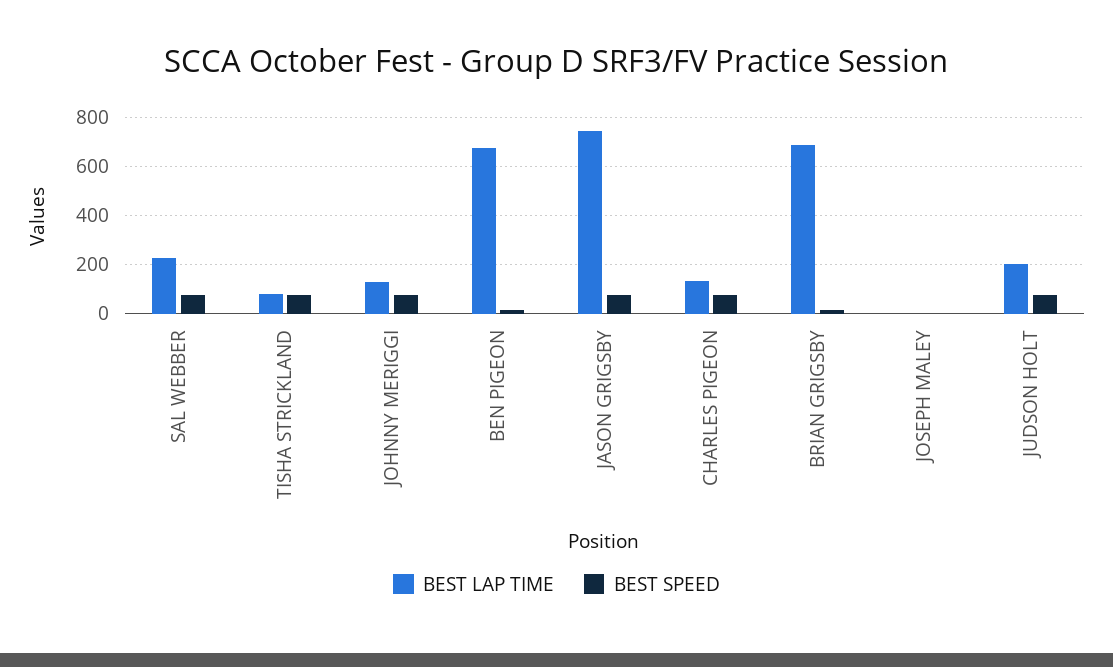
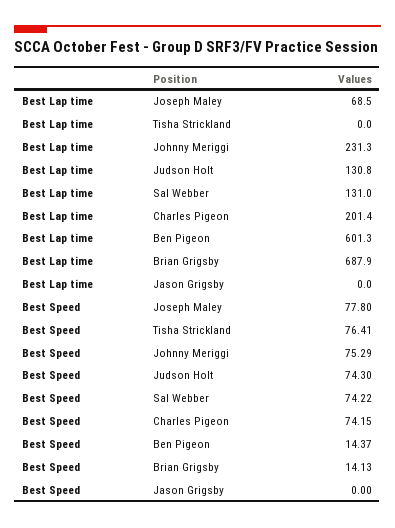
BEST LAP TIME, SAL WEBBER: 225 -> 131
BEST LAP TIME, TISHA STRICKLAND: 75 -> 0
BEST LAP TIME, JOHNNY MERIGGI: 125 -> 231.3
BEST LAP TIME, BEN PIGEON: 675 -> 601.3
BEST LAP TIME, JASON GRIGSBY: 750 -> 0
BEST SPEED, JASON GRIGSBY: 75 -> 0
BEST LAP TIME, CHARLES PIGEON: 125 -> 201.4
BEST LAP TIME, JOSEPH MALEY: 0 -> 68.5
BEST SPEED, JOSEPH MALEY: 0 -> 77.8
BEST LAP TIME, JUDSON HOLT: 200 -> 130.8

